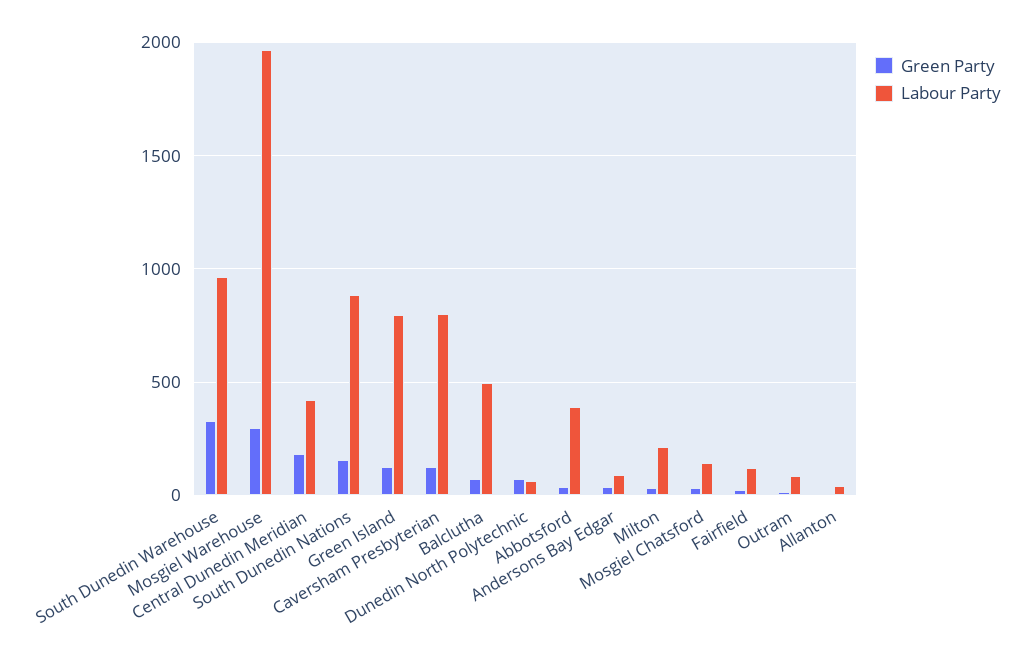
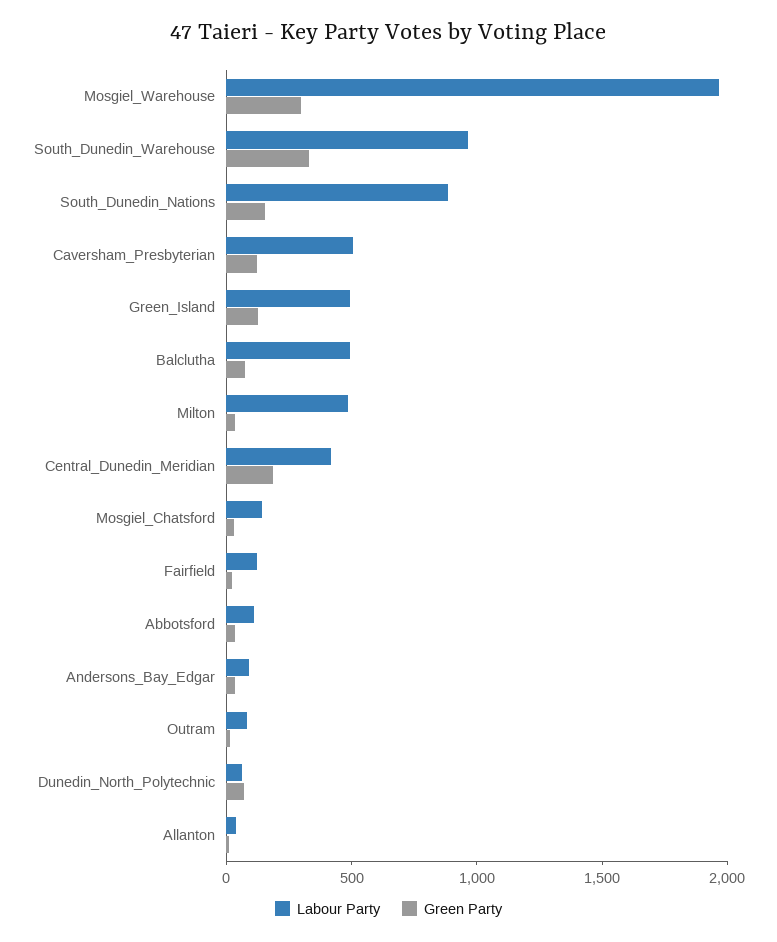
Labour Party, Green Island: 800 -> 500
Labour Party, Caversham Presbyterian: 800 -> 500
Labour Party, Abbotsford: 400 -> 100
Labour Party, Milton: 200 -> 500

